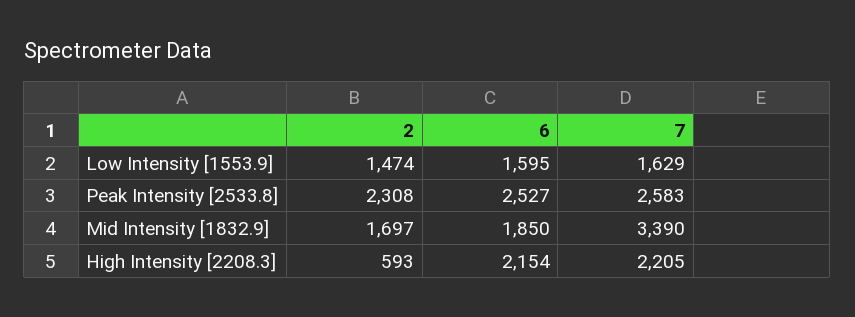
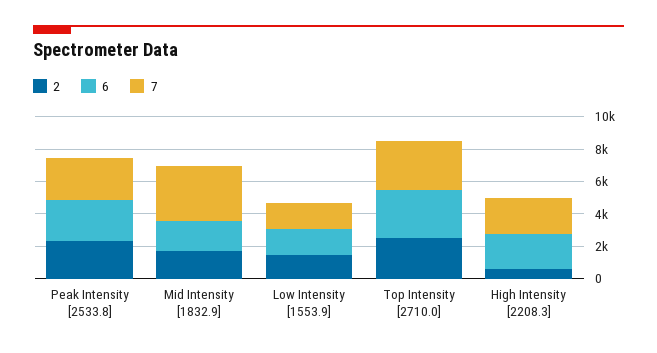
2, Top Intensity [2710.0]: none -> 2500
6, Top Intensity [2710.0]: none -> 3000
7, Top Intensity [2710.0]: none -> 3000

